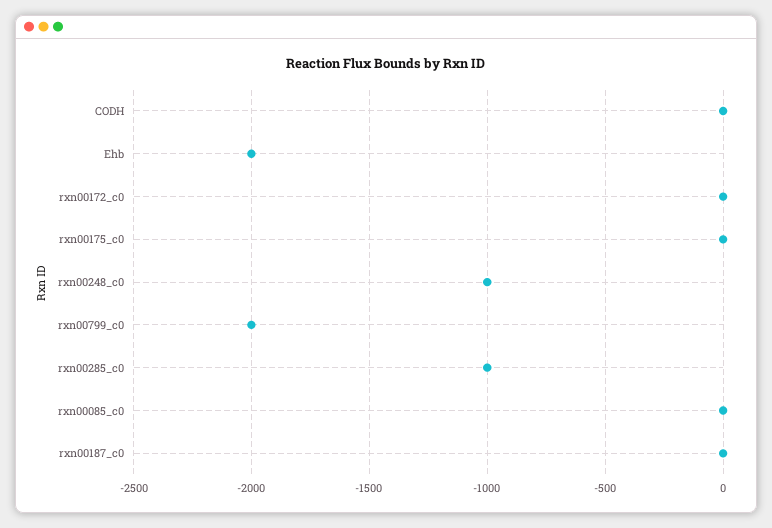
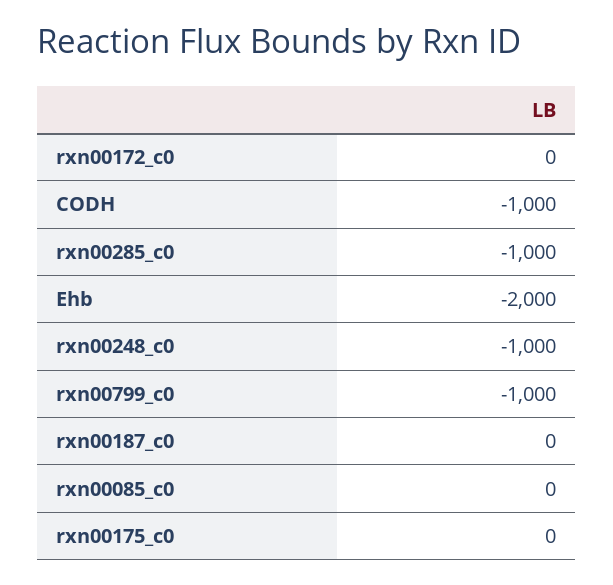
CODH: 0 -> -1000
rxn00799_c0: -2000 -> -1000

